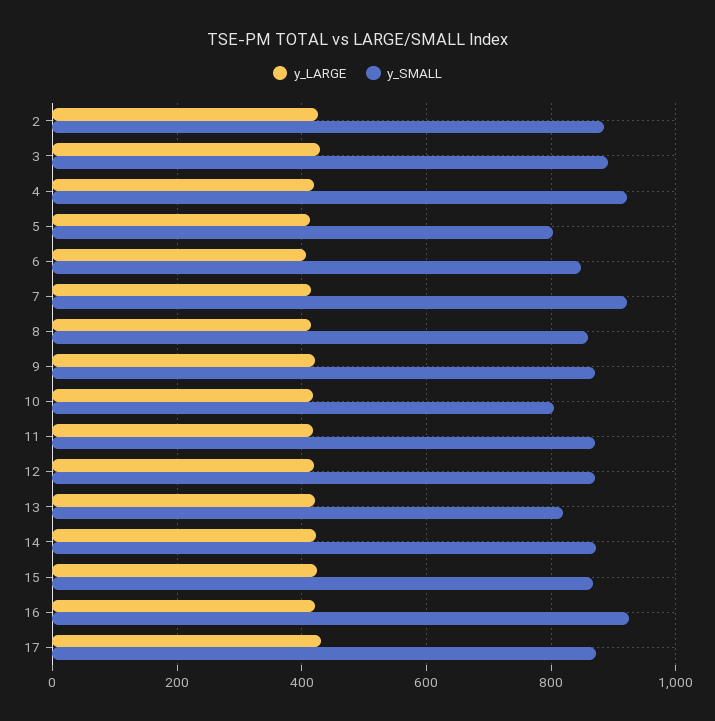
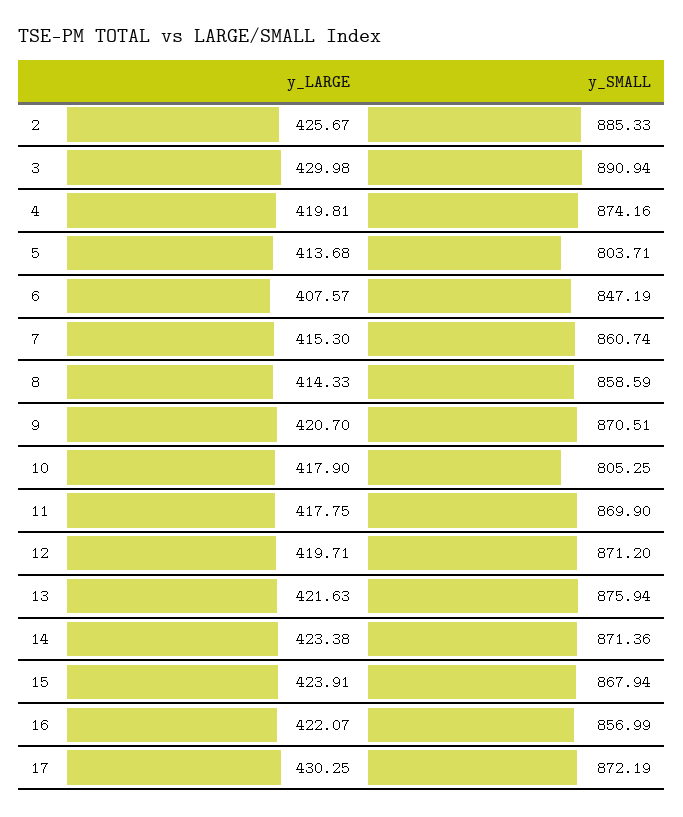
y_SMALL, 4: 920 -> 874.16
y_SMALL, 7: 920 -> 860.74
y_SMALL, 13: 820 -> 875.94
y_SMALL, 16: 920 -> 856.99

